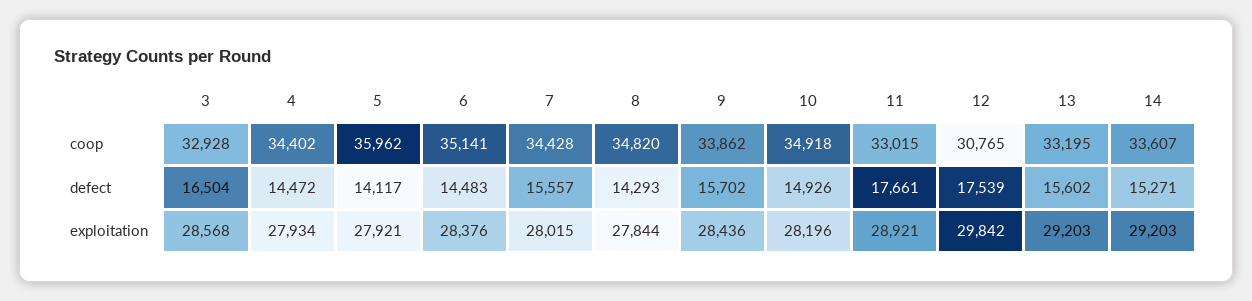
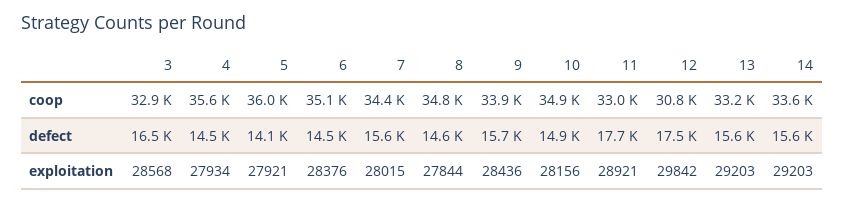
4, coop: 34402 -> 35600
8, defect: 14293 -> 14600
14, defect: 15271 -> 15600
10, exploitation: 28196 -> 28156

